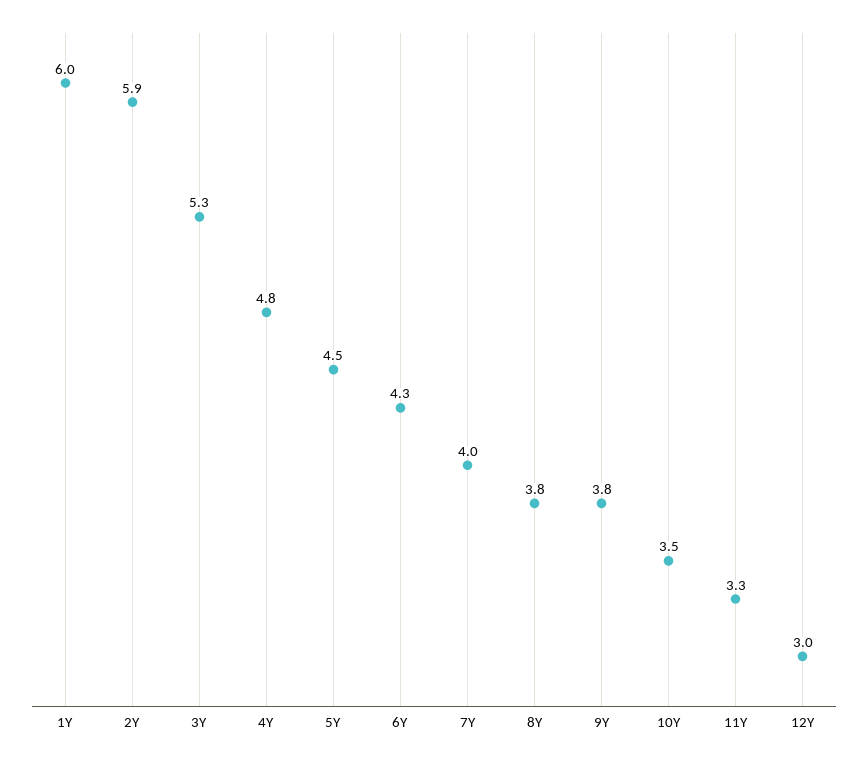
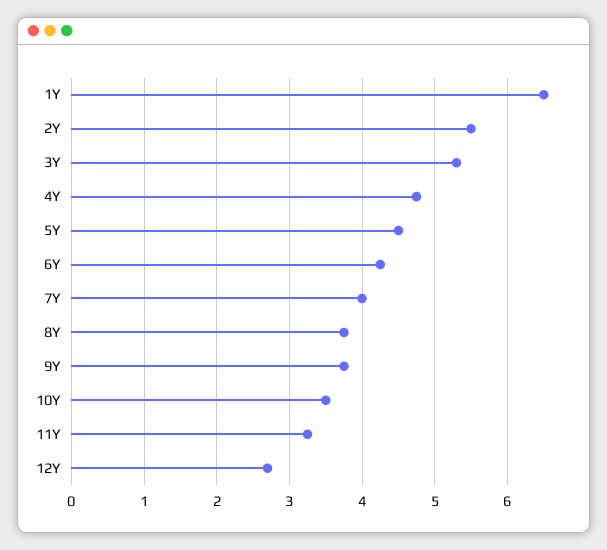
1Y: 6 -> 6.5
2Y: 5.9 -> 5.5
12Y: 3 -> 2.7

